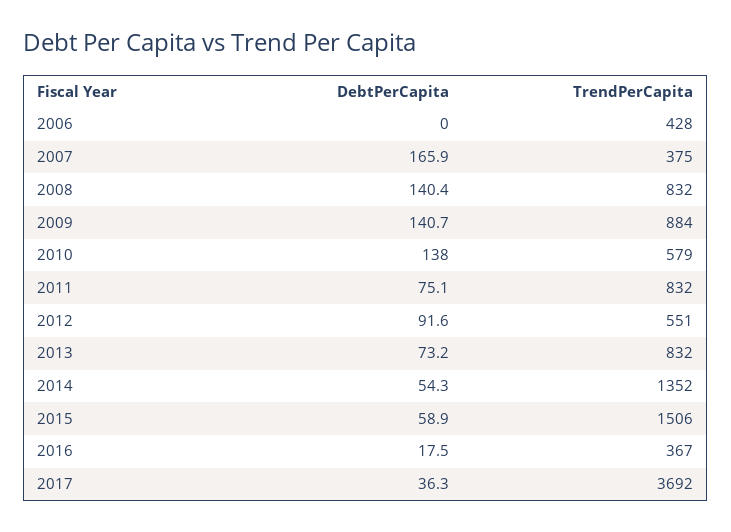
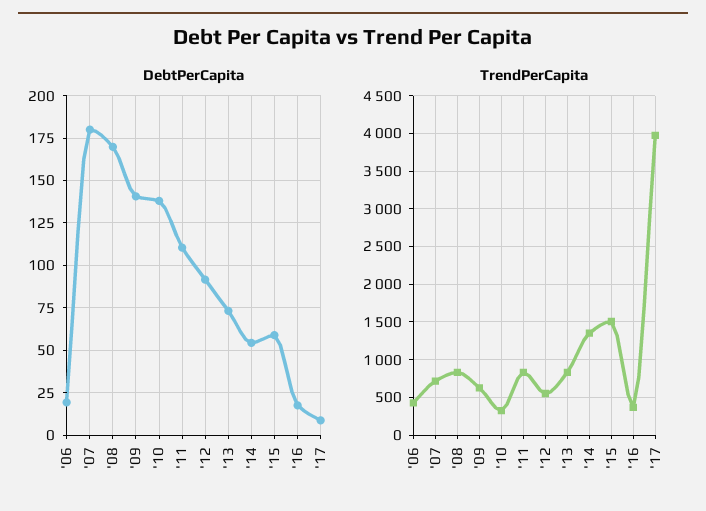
DebtPerCapita, 2006: 0 -> 20
DebtPerCapita, 2007: 165.9 -> 180
TrendPerCapita, 2007: 375 -> 700
DebtPerCapita, 2008: 140.4 -> 170
TrendPerCapita, 2009: 884 -> 600
TrendPerCapita, 2010: 579 -> 300
DebtPerCapita, 2011: 75.1 -> 110
DebtPerCapita, 2017: 36.3 -> 10
TrendPerCapita, 2017: 3692 -> 4000

